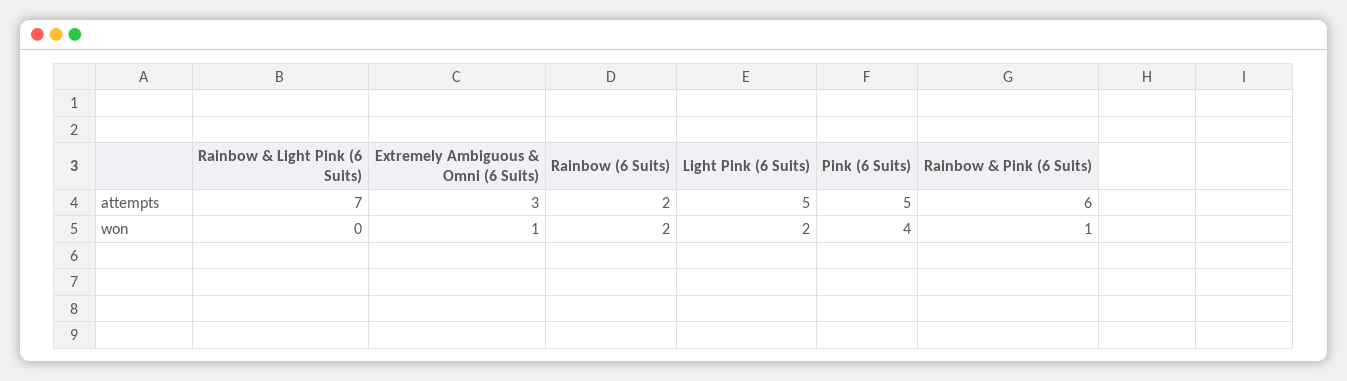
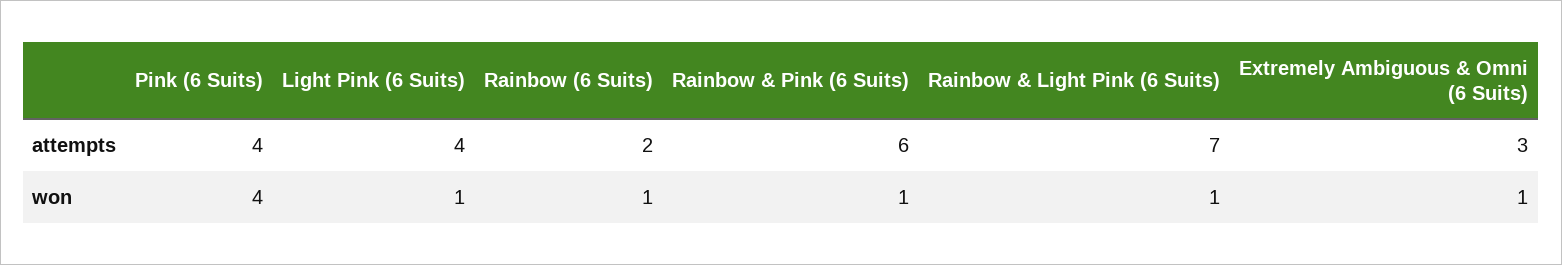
Light Pink (6 Suits), attempts: 5 -> 4
Pink (6 Suits), attempts: 5 -> 4
Rainbow & Light Pink (6 Suits), won: 0 -> 1
Rainbow (6 Suits), won: 2 -> 1
Light Pink (6 Suits), won: 2 -> 1

